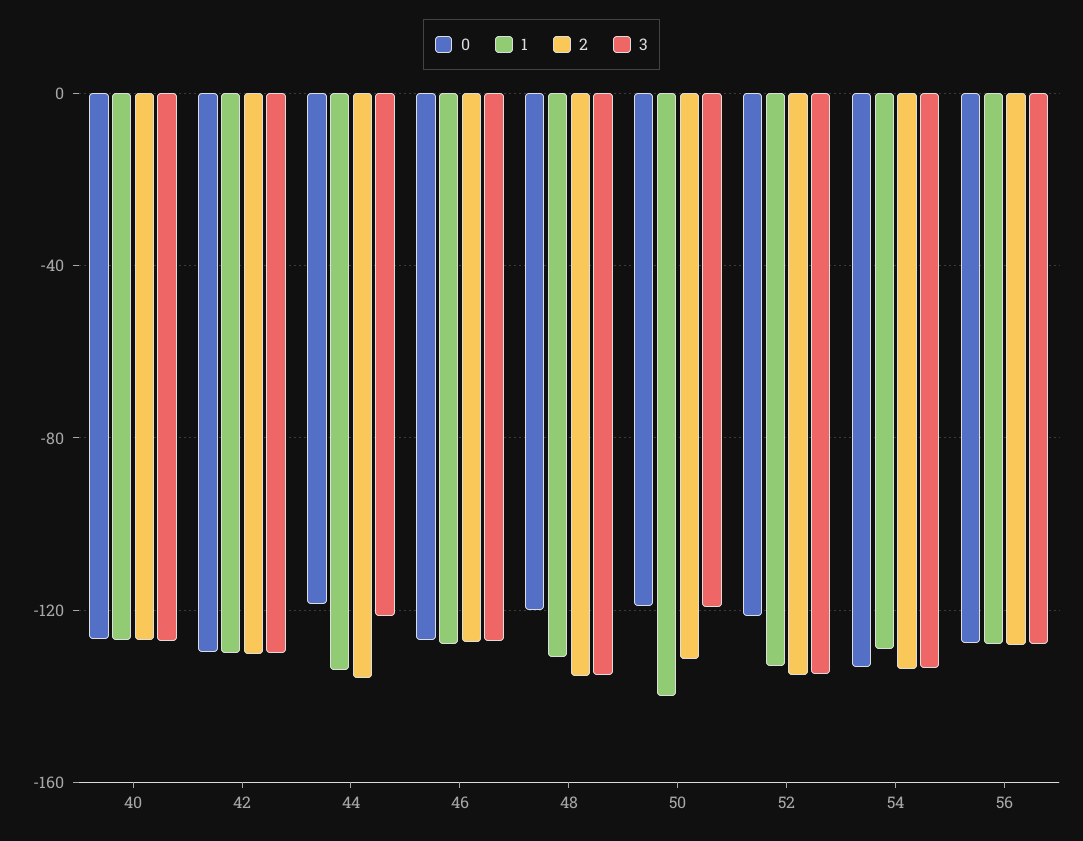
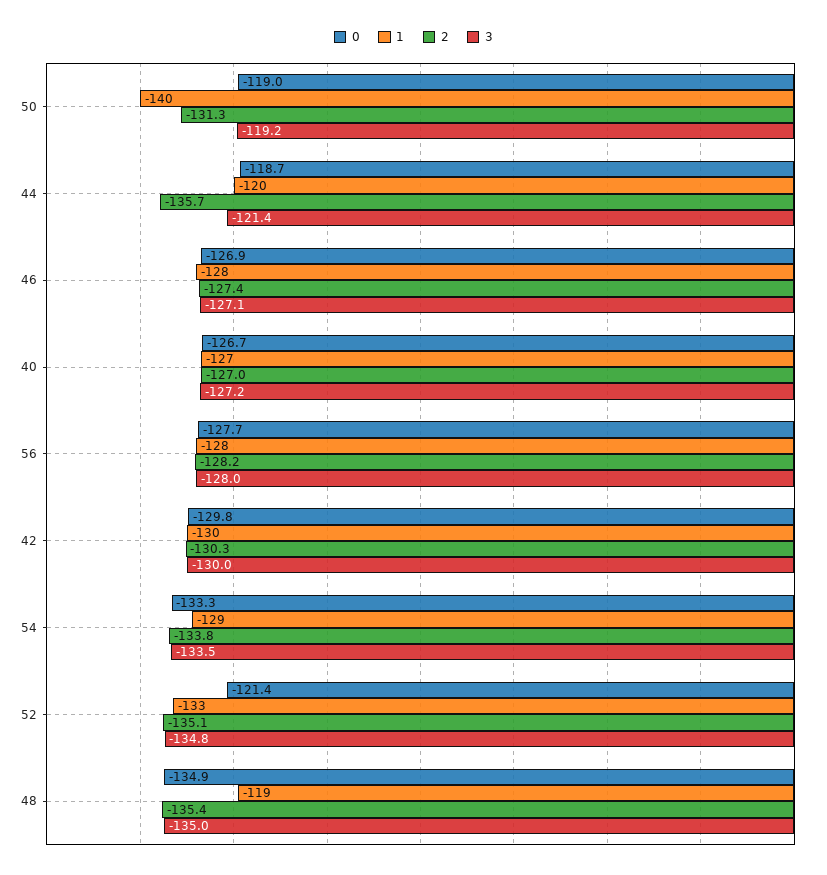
1, 44: -135 -> -120
0, 48: -120 -> -134.9
1, 48: -130 -> -119

